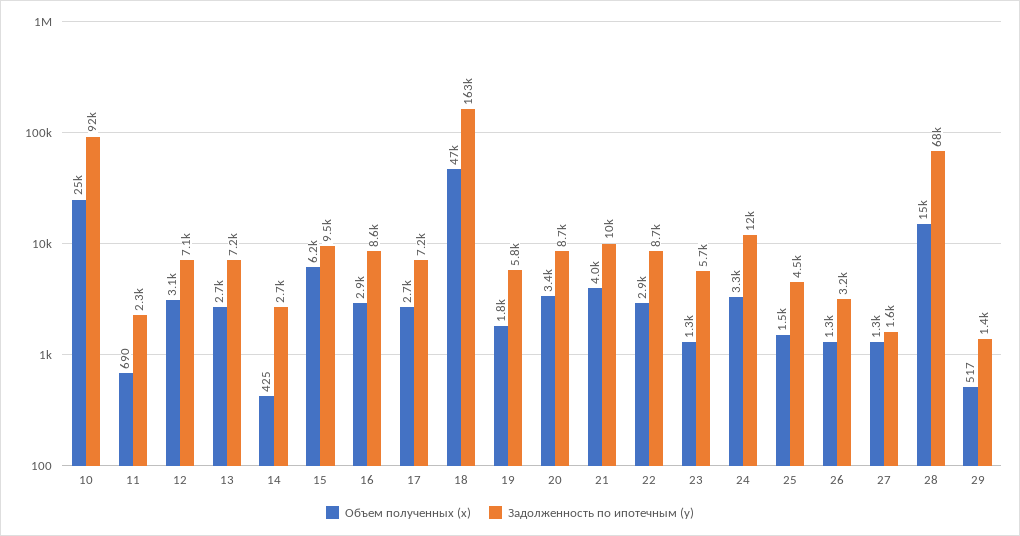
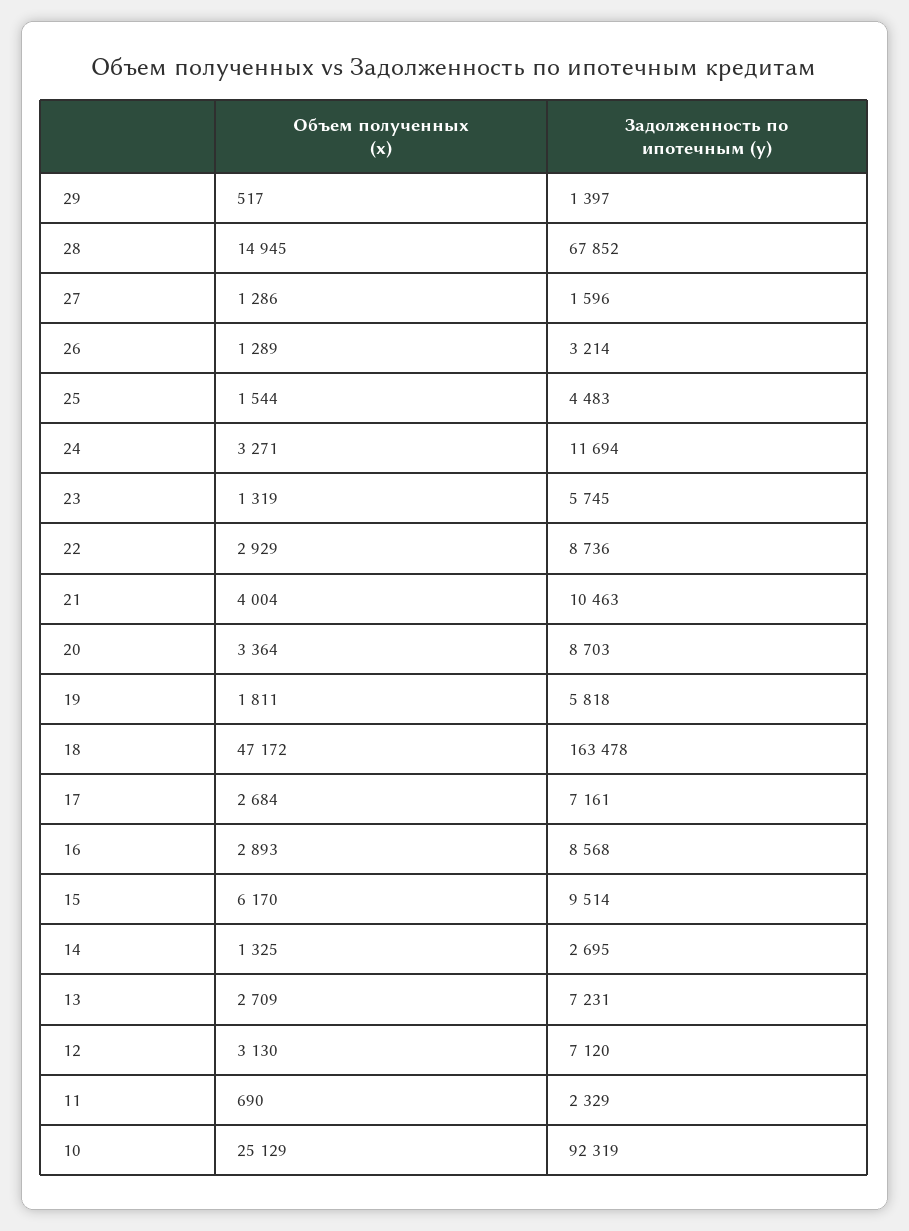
Объем полученных (x), 14: 425 -> 1325

